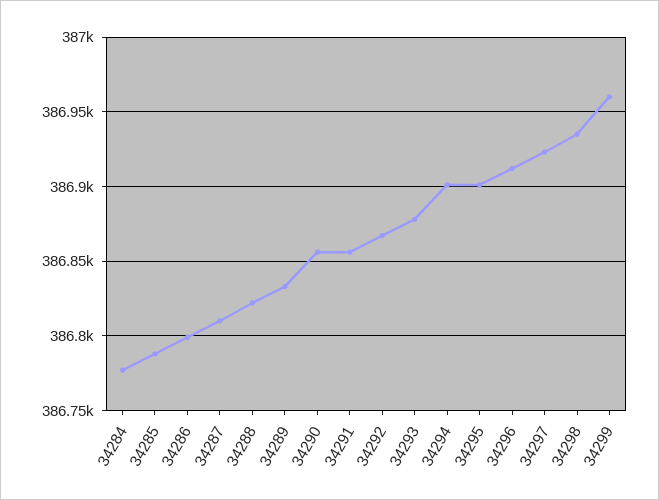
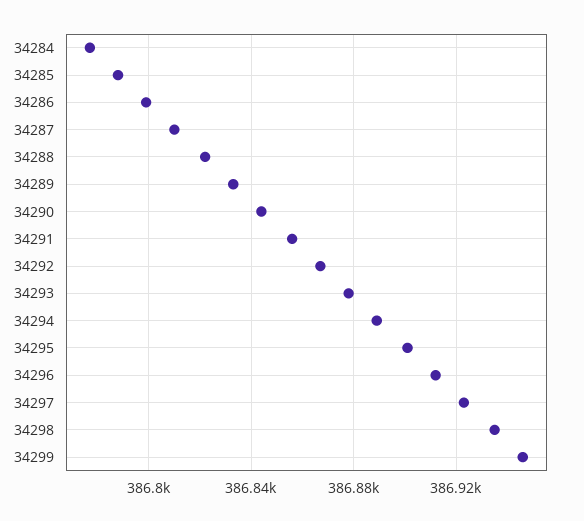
34290: 386855 -> 386845
34294: 386900 -> 386890
34299: 386960 -> 386945

